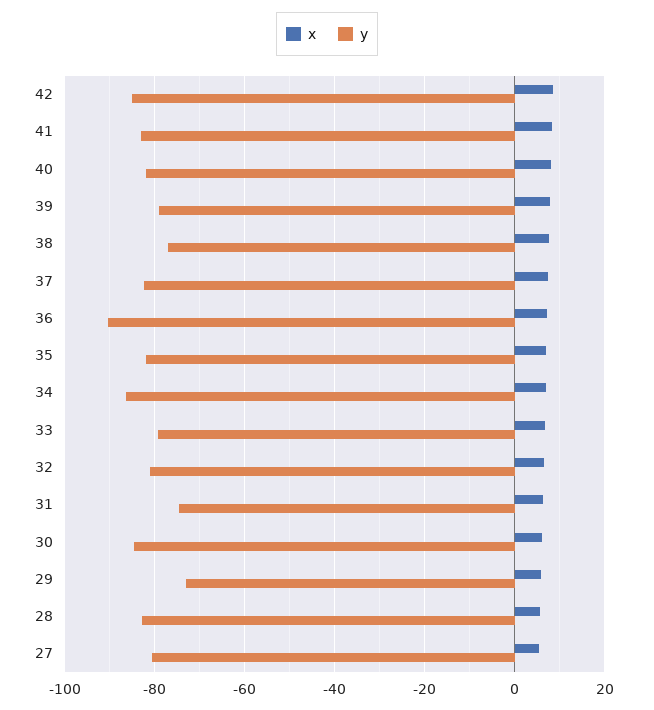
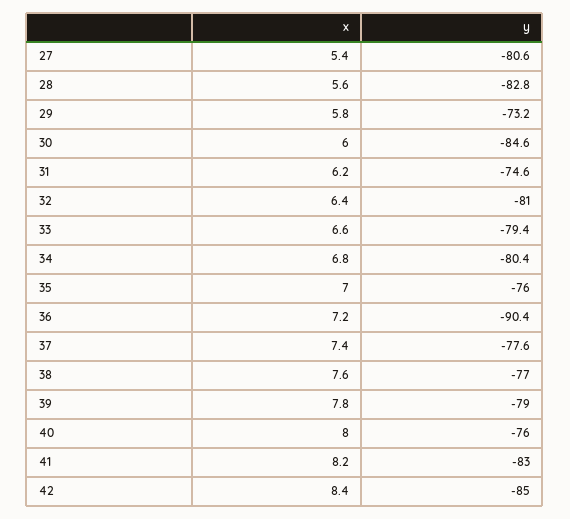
y, 40: -82 -> -76
y, 37: -82 -> -77.6
y, 35: -82 -> -76
y, 34: -86 -> -80.4

